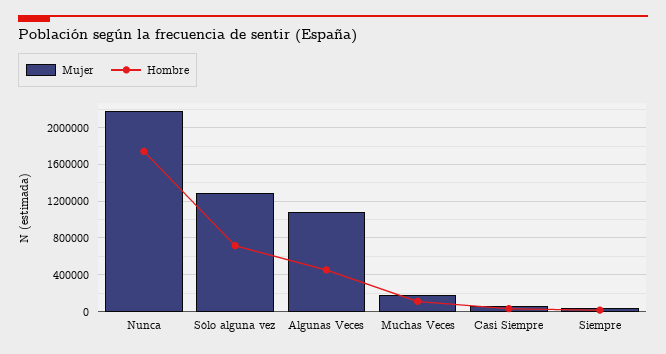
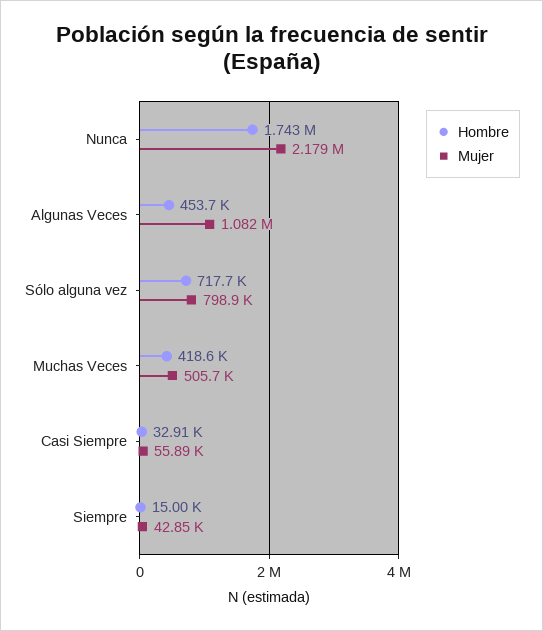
Mujer, Sólo alguna vez: 1300000 -> 798900
Mujer, Muchas Veces: 200000 -> 505700
Hombre, Muchas Veces: 100000 -> 418600

